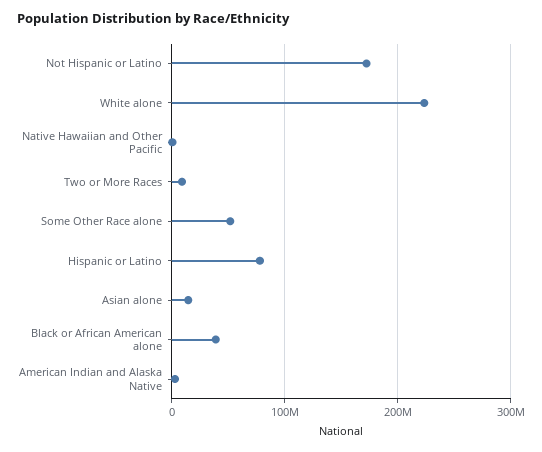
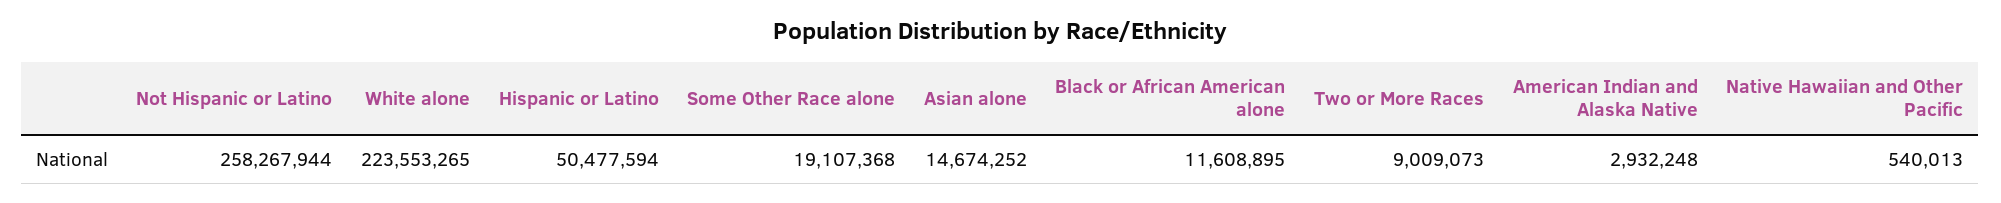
Not Hispanic or Latino: 170000000 -> 258267944
Some Other Race alone: 50000000 -> 19107368
Hispanic or Latino: 80000000 -> 50477594
Black or African American alone: 40000000 -> 11608895

